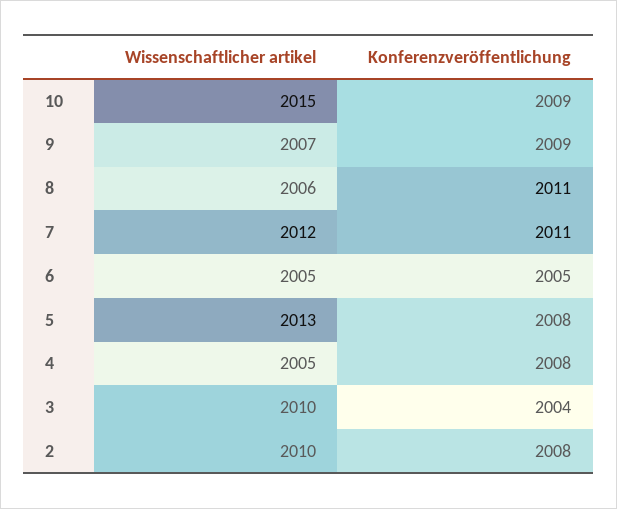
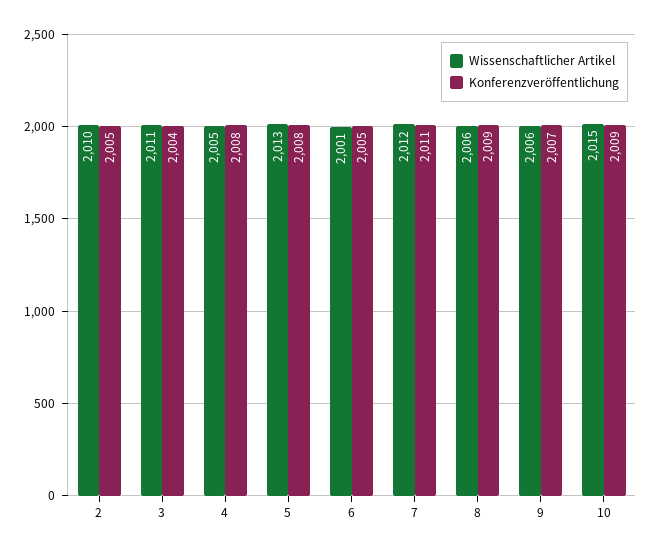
Wissenschaftlicher artikel, 9: 2007 -> 2006
Konferenzveröffentlichung, 9: 2009 -> 2007
Konferenzveröffentlichung, 8: 2011 -> 2009
Wissenschaftlicher artikel, 6: 2005 -> 2001
Wissenschaftlicher artikel, 3: 2010 -> 2011
Konferenzveröffentlichung, 2: 2008 -> 2005

